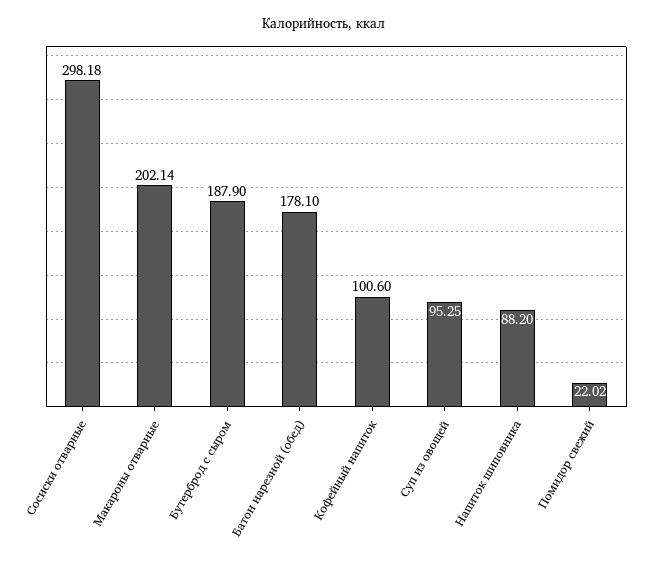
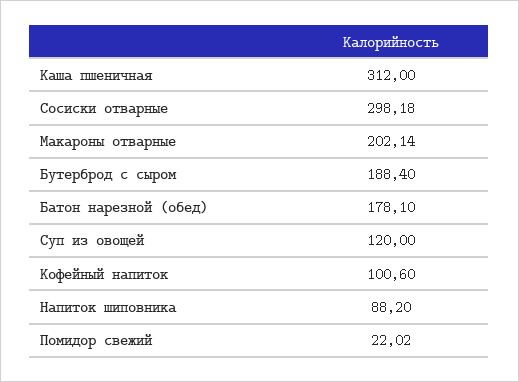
Бутерброд с сыром: 187.9 -> 188.4
Суп из овощей: 95.25 -> 120
Каша пшеничная: none -> 312

